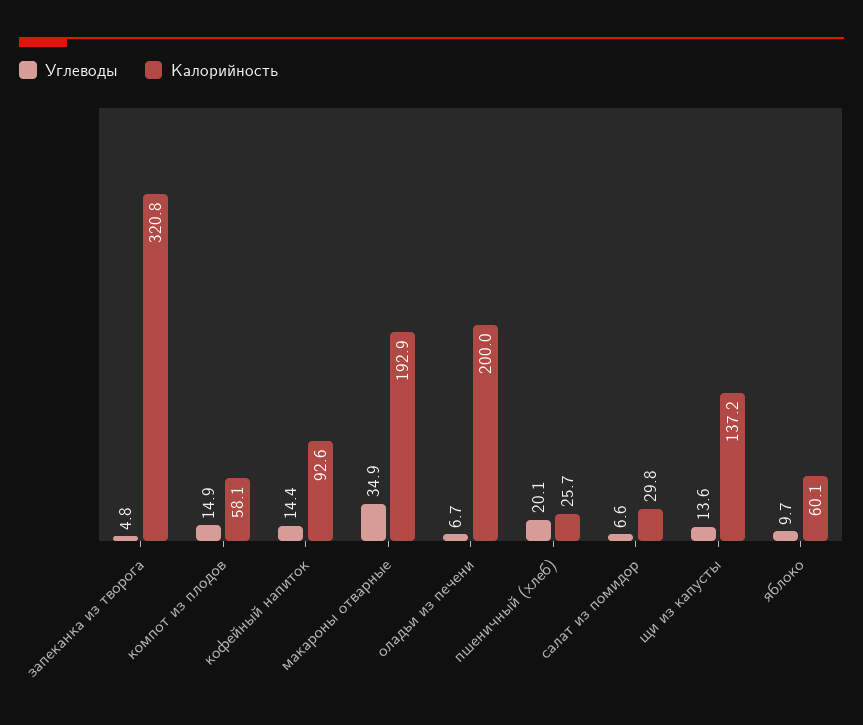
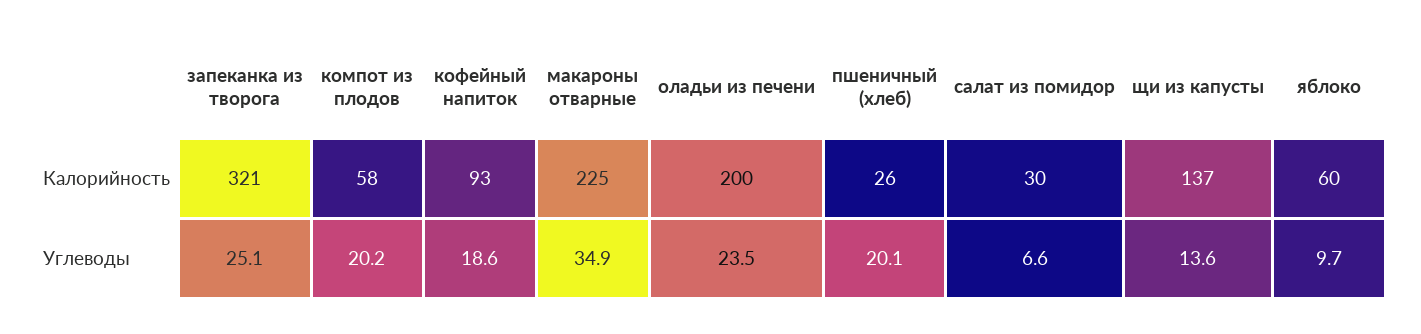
Углеводы, запеканка из творога: 4.8 -> 25.1
Углеводы, компот из плодов: 14.9 -> 20.2
Углеводы, кофейный напиток: 14.4 -> 18.6
Калорийность, макароны отварные: 192.9 -> 225
Углеводы, оладьи из печени: 6.7 -> 23.5

